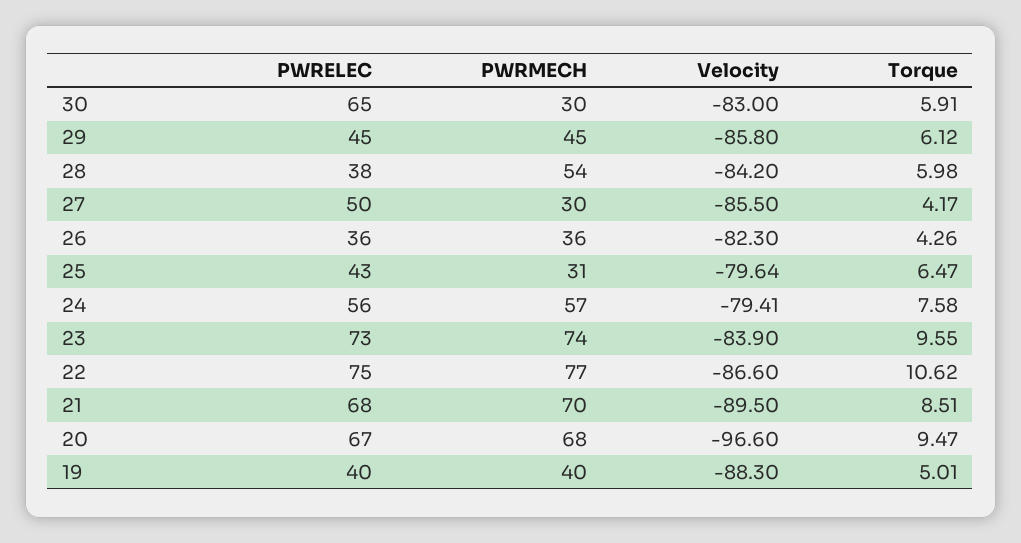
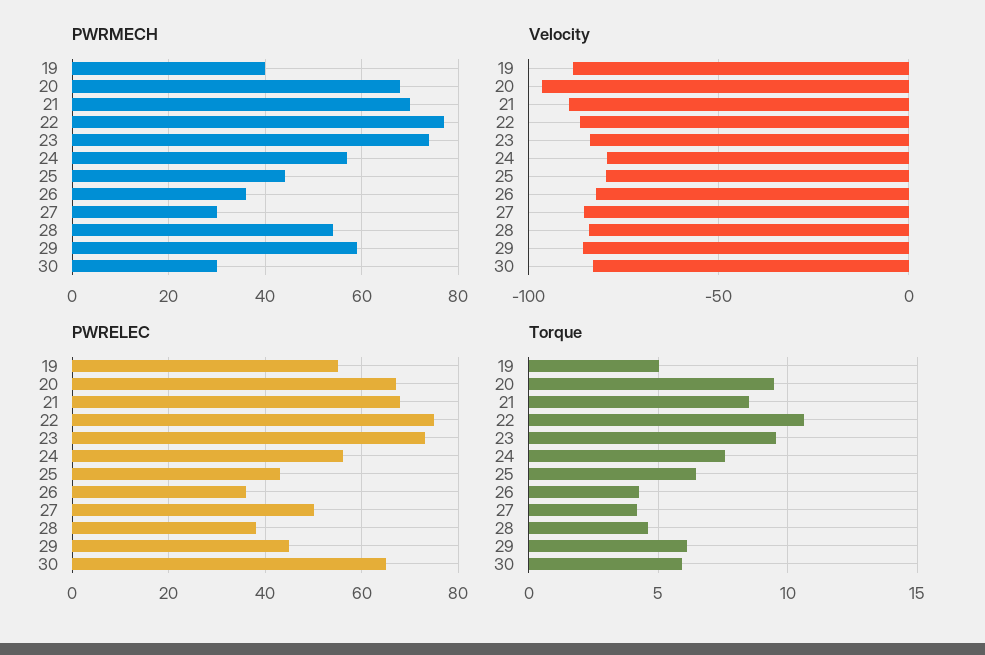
PWRMECH, 29: 45 -> 60
Torque, 28: 5.98 -> 4.5
PWRMECH, 25: 31 -> 45
PWRELEC, 19: 40 -> 55

